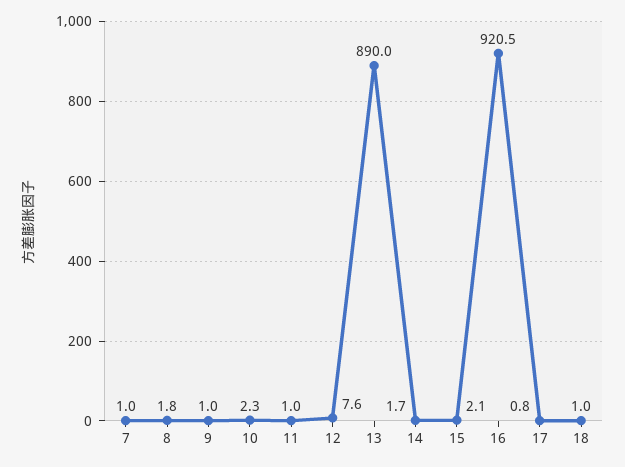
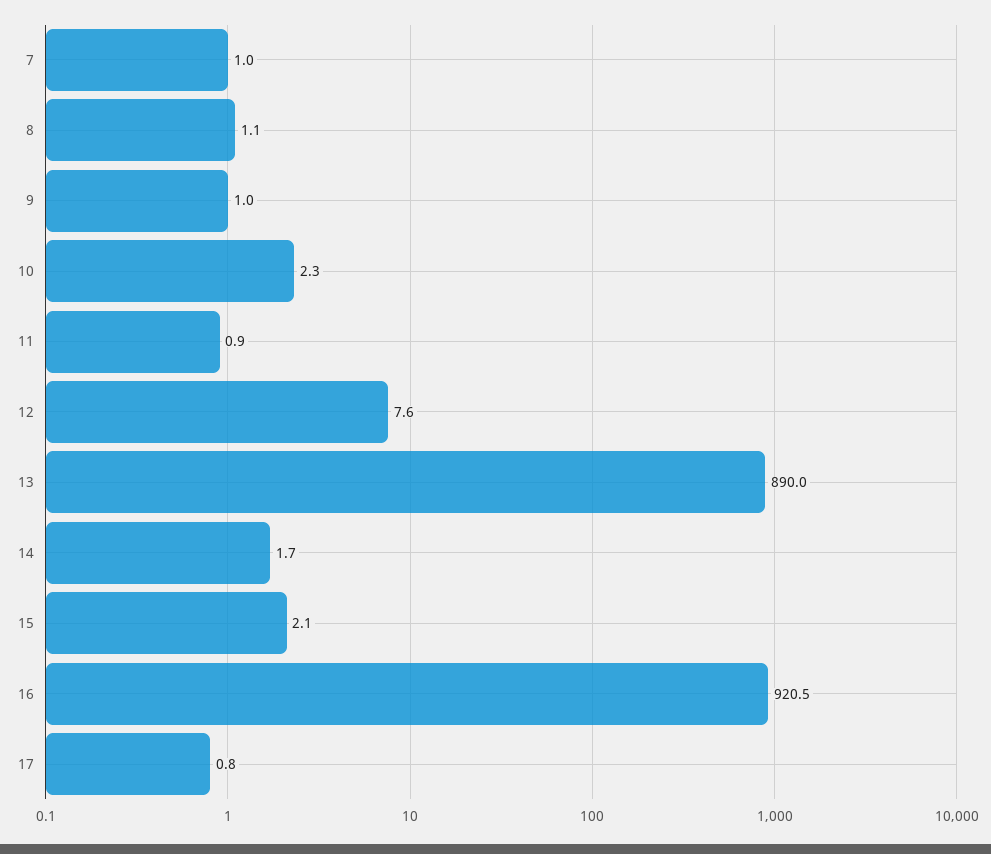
8: 1.8 -> 1.1
11: 1 -> 0.9
18: 1 -> none

